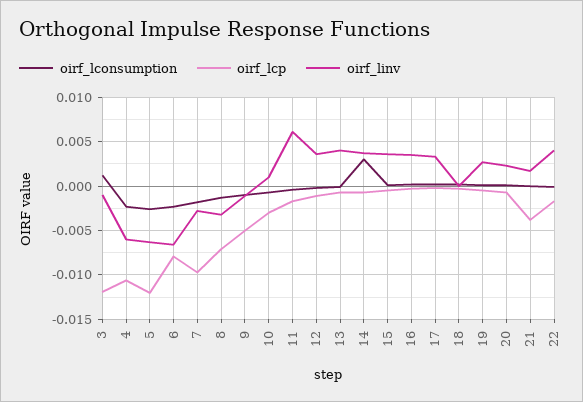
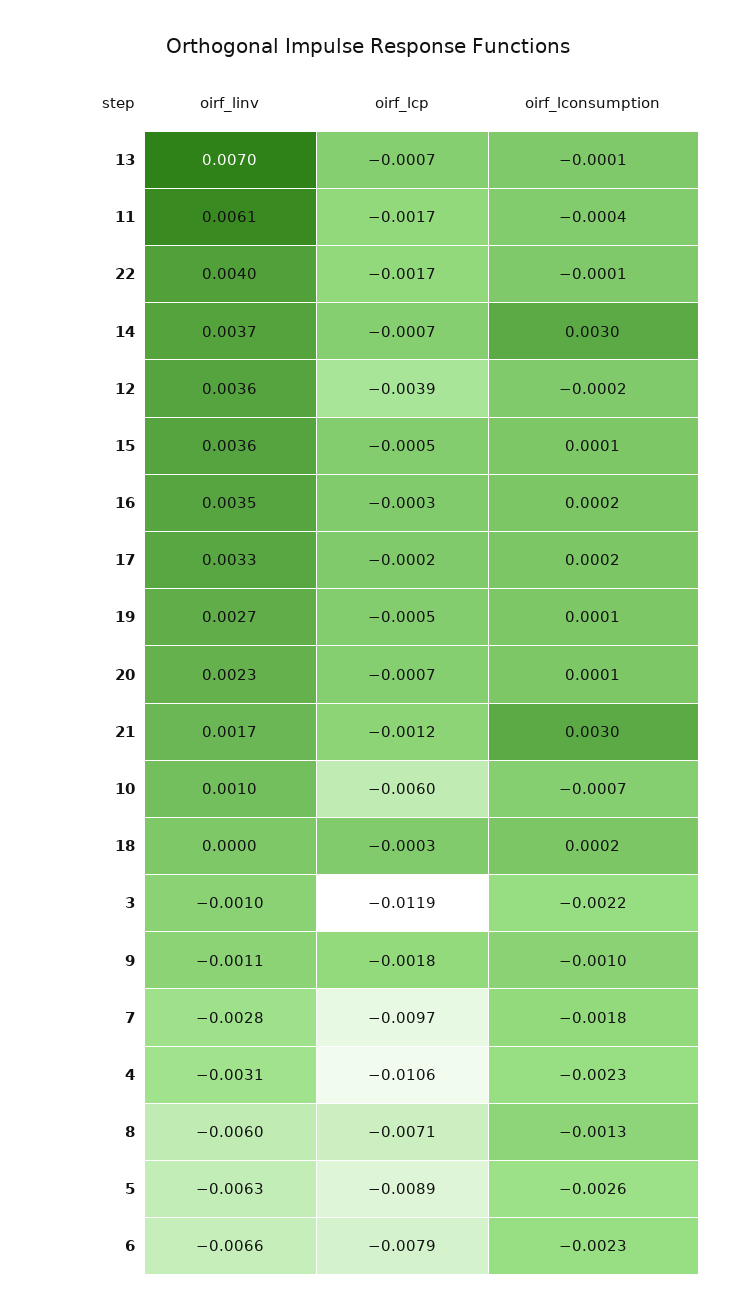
oirf_lconsumption, 3: 0.001 -> -0.0022
oirf_linv, 4: -0.006 -> -0.0031
oirf_lcp, 5: -0.012 -> -0.0089
oirf_linv, 8: -0.003 -> -0.006
oirf_lcp, 9: -0.005 -> -0.0018
oirf_lcp, 10: -0.003 -> -0.006
oirf_lcp, 12: -0.001 -> -0.0039
oirf_linv, 13: 0.004 -> 0.007
oirf_lconsumption, 21: 0 -> 0.003
oirf_lcp, 21: -0.004 -> -0.0012

